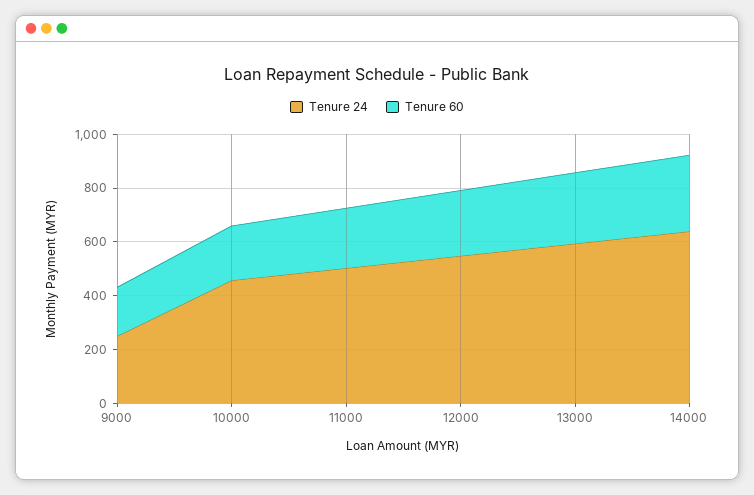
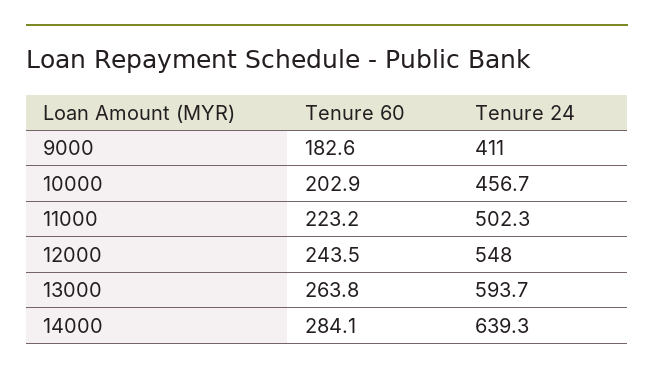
Tenure 24, 9000: 250 -> 411

